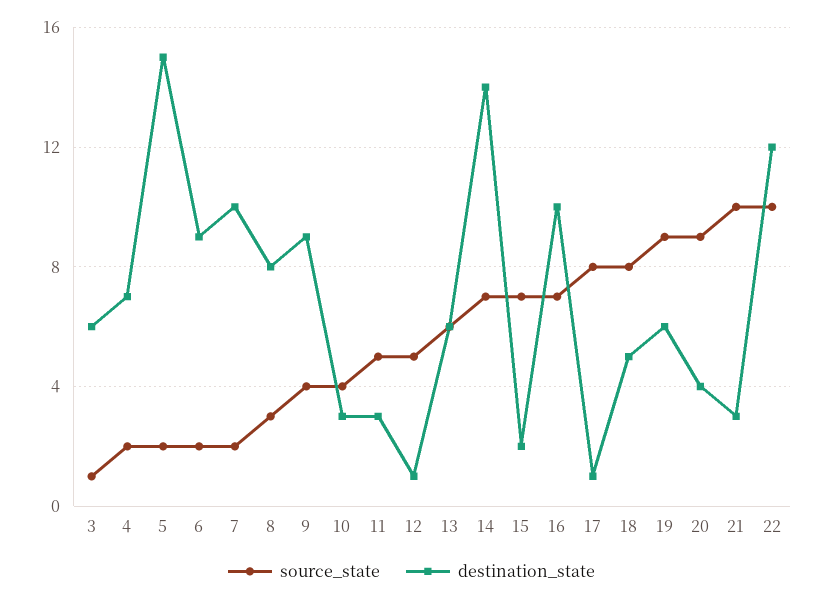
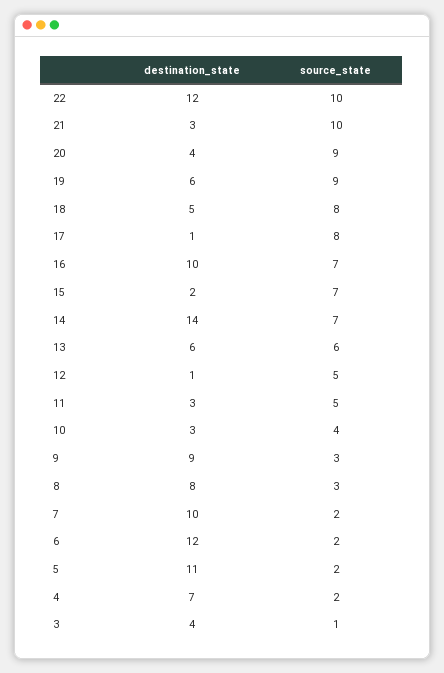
destination_state, 3: 6 -> 4
destination_state, 5: 15 -> 11
destination_state, 6: 9 -> 12
source_state, 9: 4 -> 3

